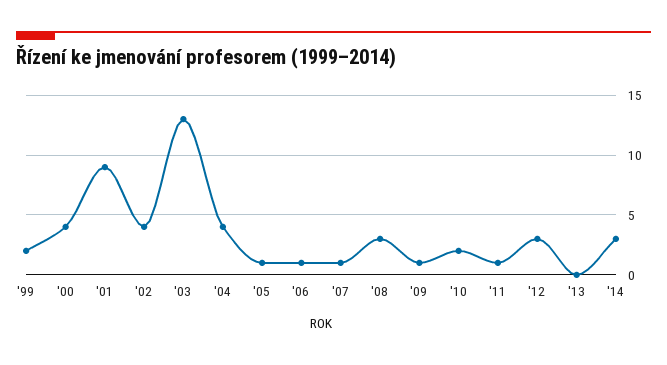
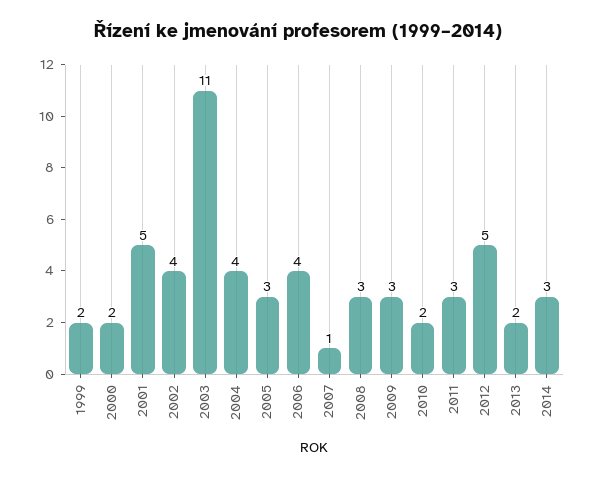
'00: 4 -> 2
'01: 9 -> 5
'03: 13 -> 11
'05: 1 -> 3
'06: 1 -> 4
'09: 1 -> 3
'11: 1 -> 3
'12: 3 -> 5
'13: 0 -> 2

